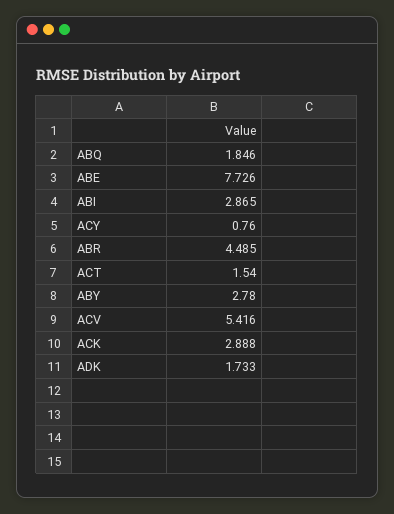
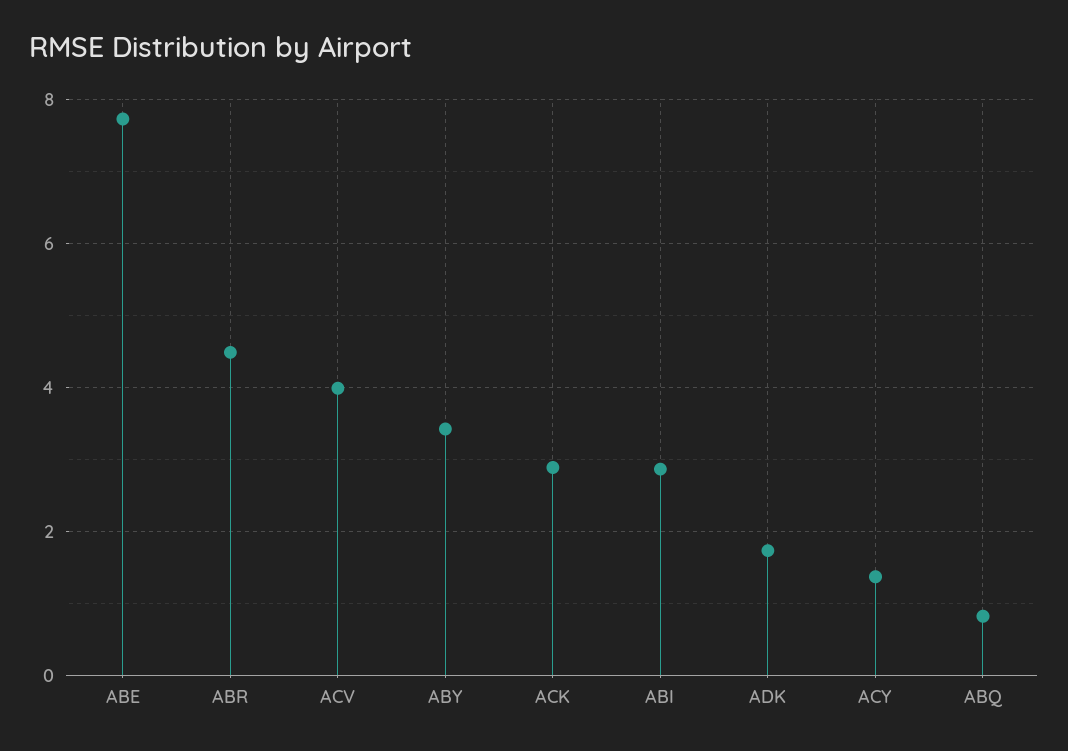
ABQ: 1.846 -> 0.8
ACY: 0.76 -> 1.4
ACT: 1.54 -> none
ABY: 2.78 -> 3.4
ACV: 5.416 -> 4

